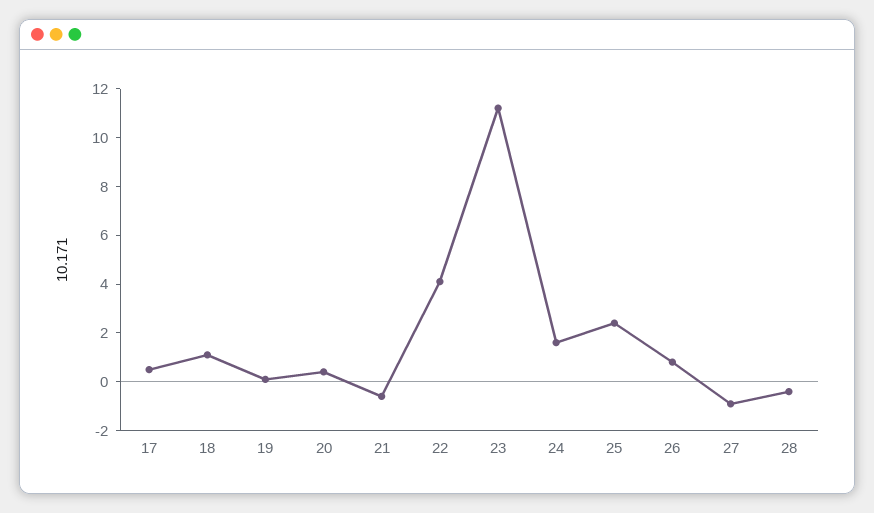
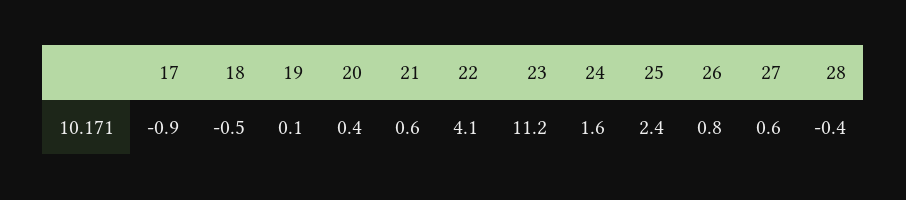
17: 0.5 -> -0.9
18: 1 -> -0.5
21: -0.5 -> 0.6
27: -1 -> 0.6

